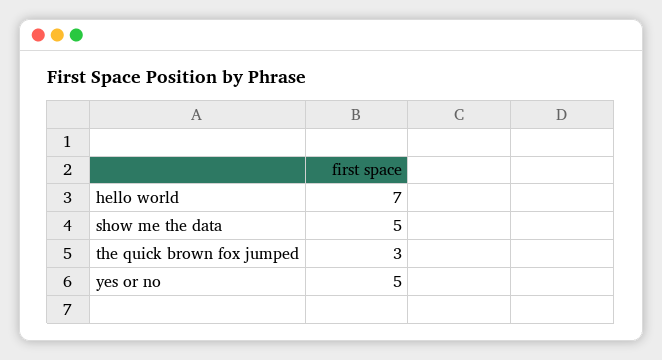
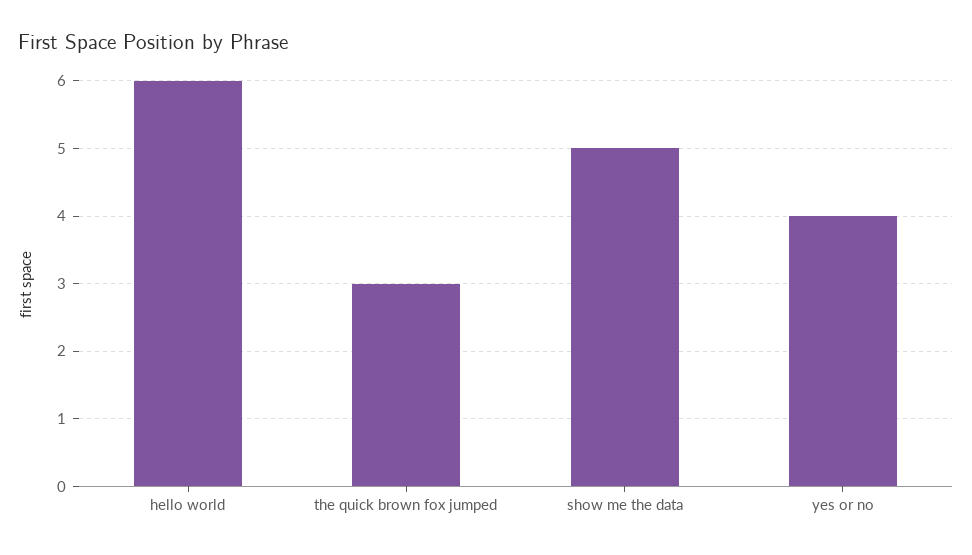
hello world: 7 -> 6
yes or no: 5 -> 4

